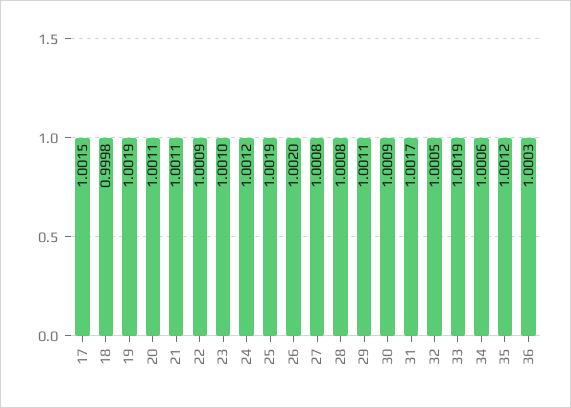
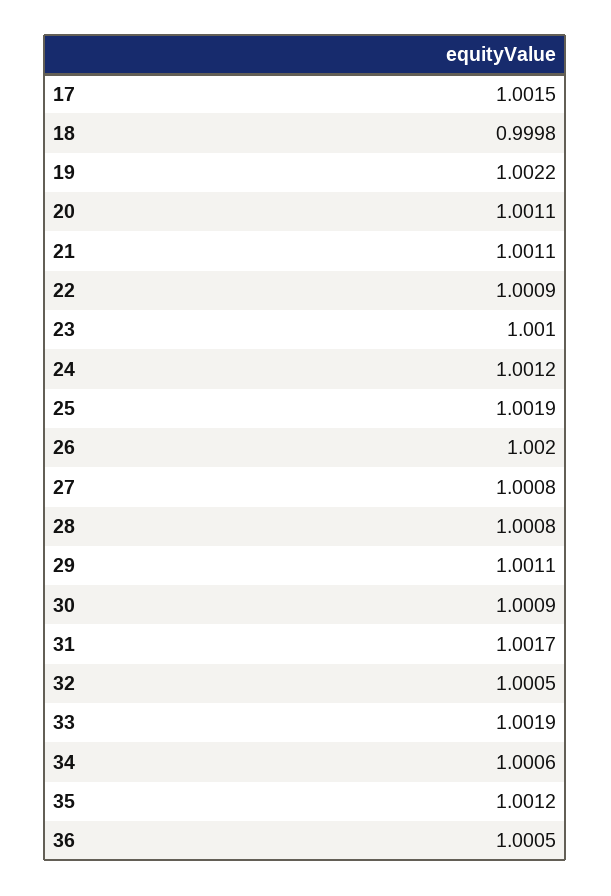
19: 1.0019 -> 1.0022
36: 1.0003 -> 1.0005

